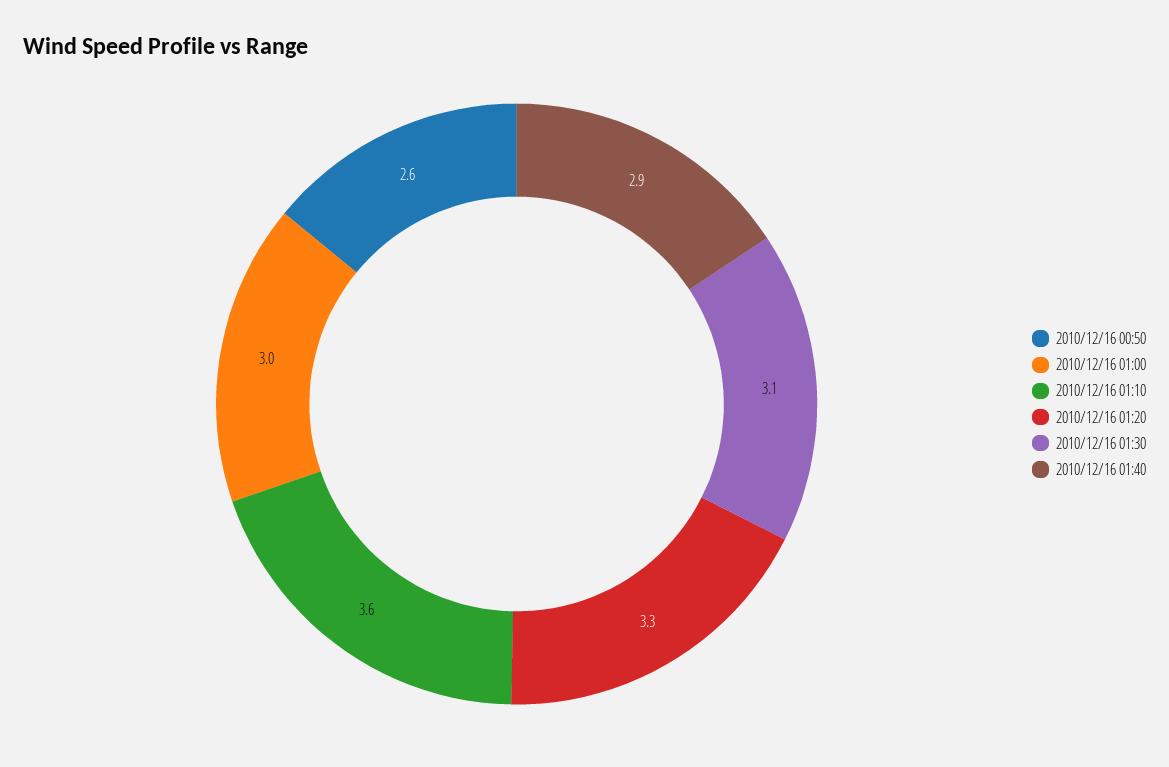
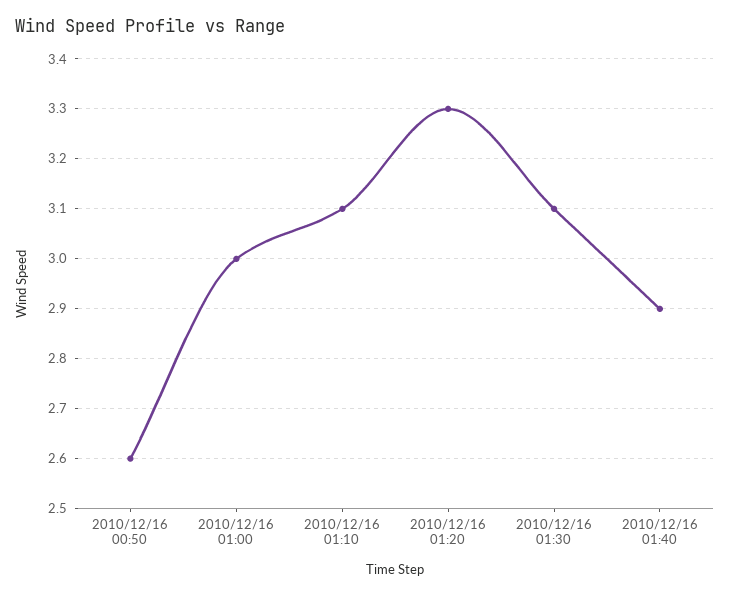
2010/12/16 01:10: 3.6 -> 3.1

